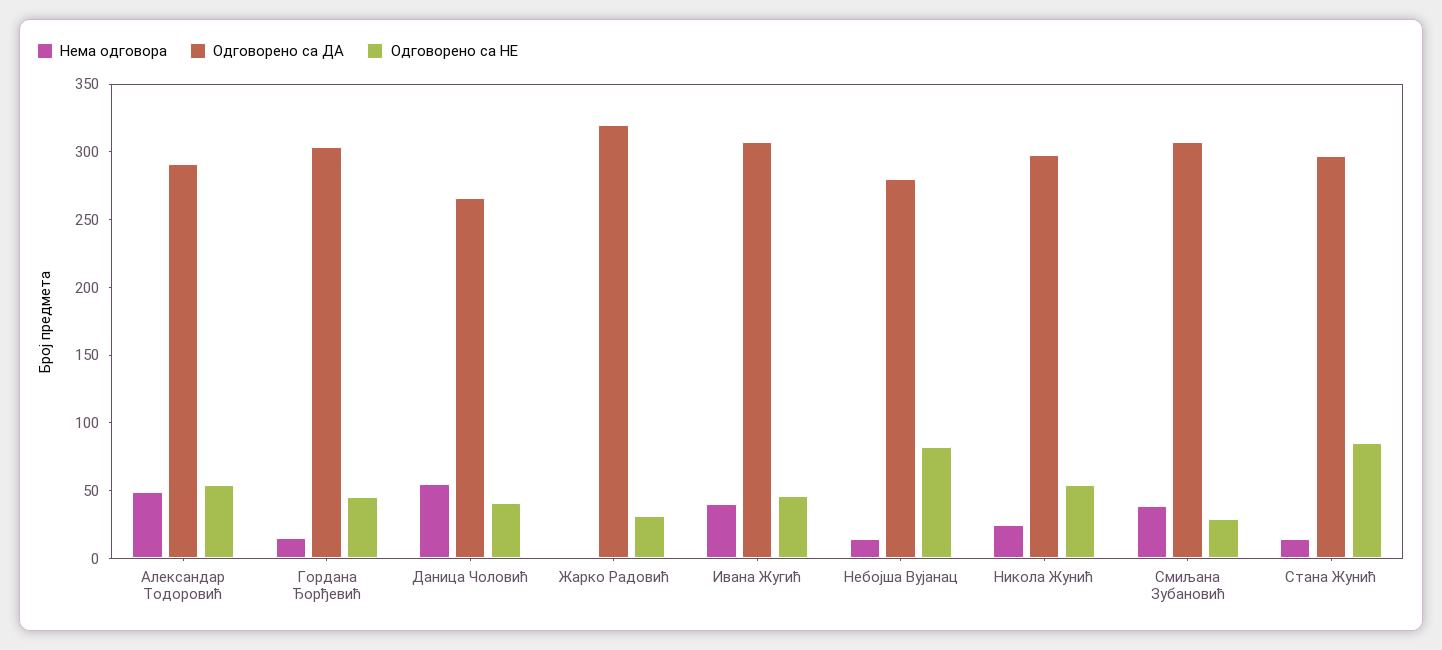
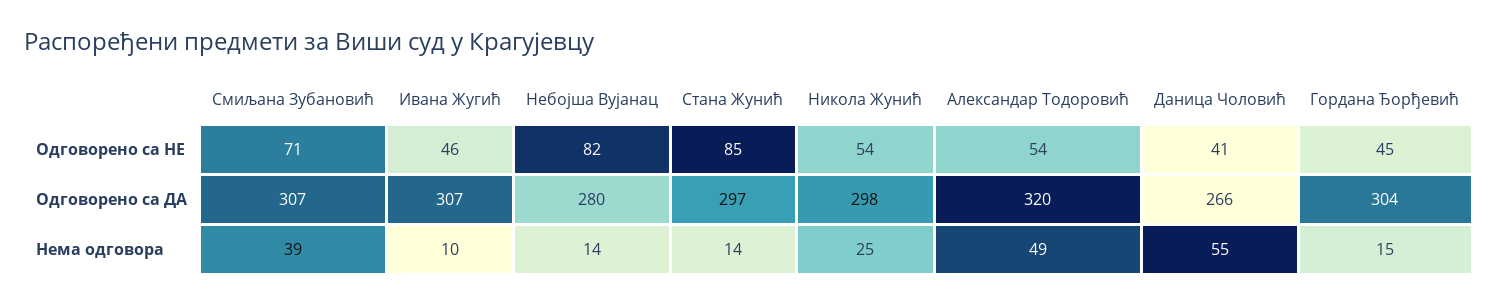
Одговорено са ДА, Александар Тодоровић: 290 -> 320
Нема одговора, Жарко Радовић: 0 -> none
Одговорено са ДА, Жарко Радовић: 320 -> none
Одговорено са НЕ, Жарко Радовић: 30 -> none
Нема одговора, Ивана Жугић: 40 -> 10
Одговорено са НЕ, Смиљана Зубановић: 30 -> 71

